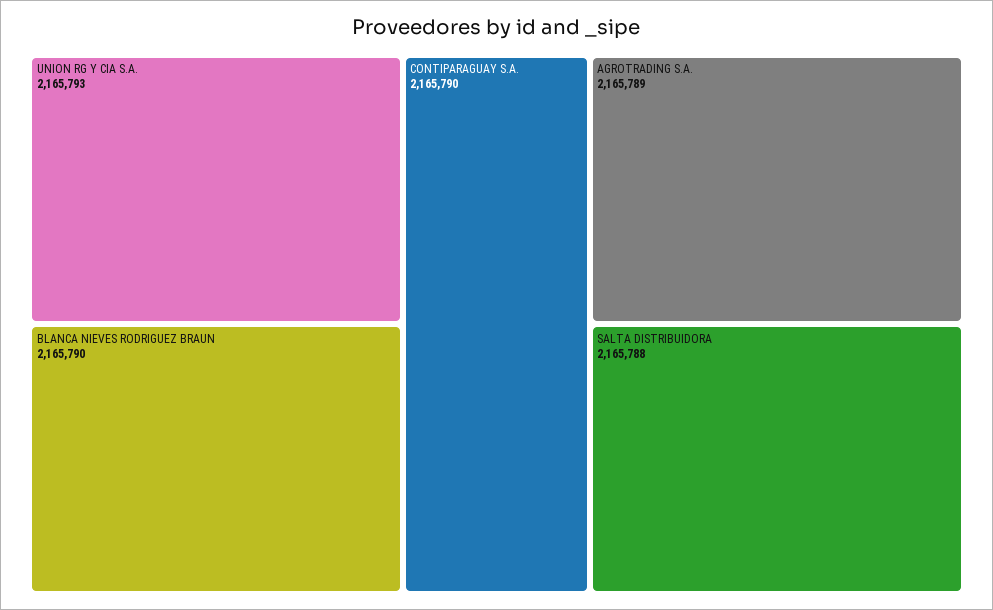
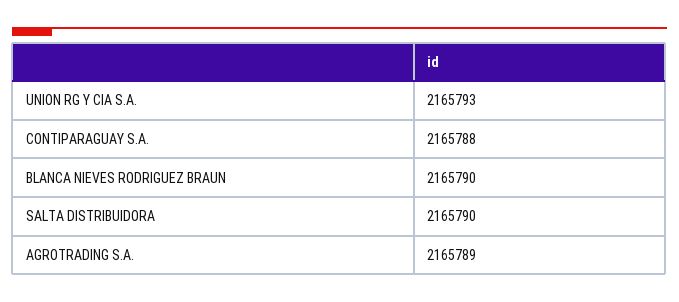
CONTIPARAGUAY S.A.: 2165790 -> 2165788
SALTA DISTRIBUIDORA: 2165788 -> 2165790

